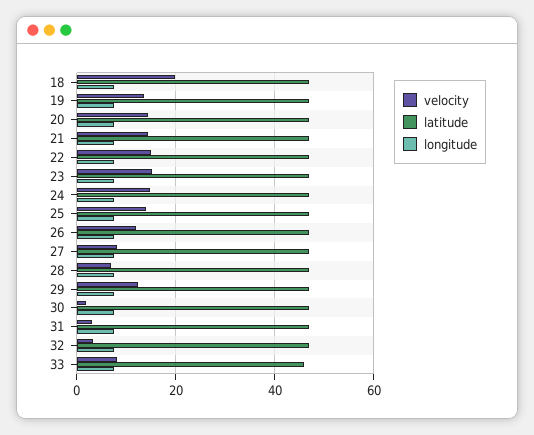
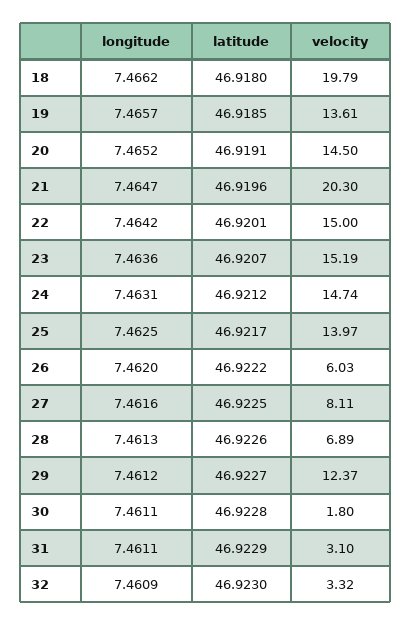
velocity, 21: 14 -> 20.3
velocity, 26: 12 -> 6.03
velocity, 33: 8 -> none
latitude, 33: 46 -> none
longitude, 33: 8 -> none

